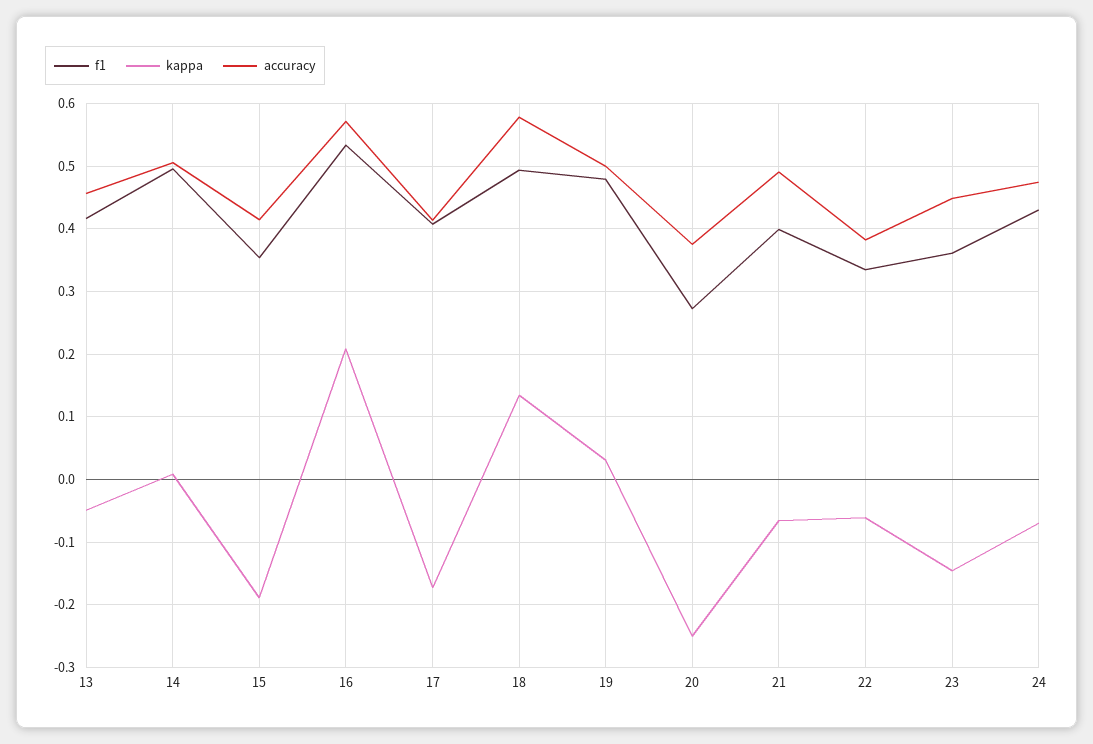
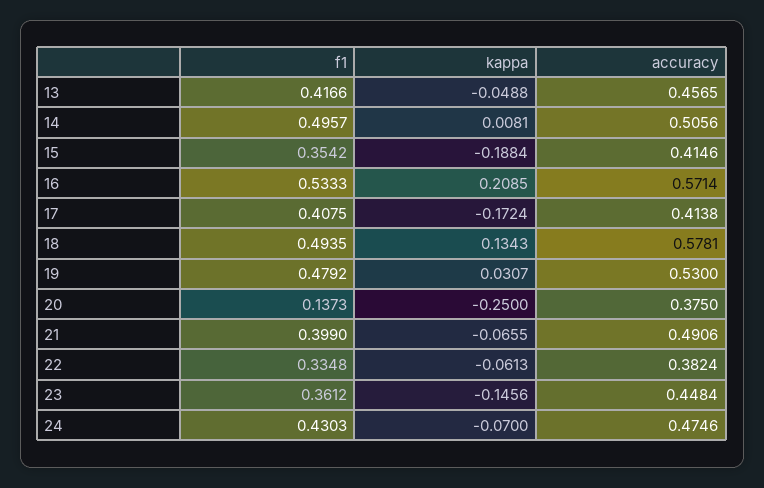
accuracy, 19: 0.5 -> 0.53
f1, 20: 0.27 -> 0.1373

